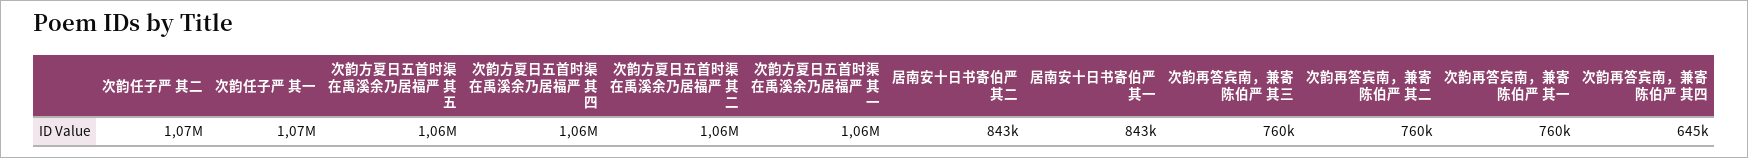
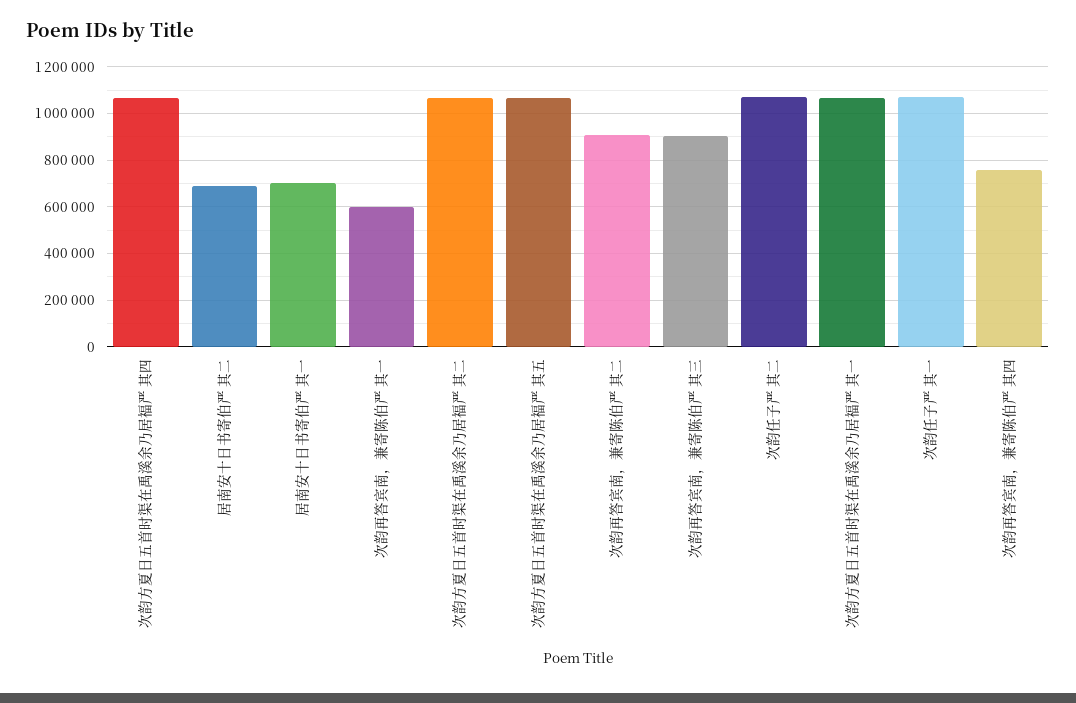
居南安十日书寄伯严 其二: 843000 -> 700000
居南安十日书寄伯严 其一: 843000 -> 700000
次韵再答宾南，兼寄陈伯严 其三: 760000 -> 900000
次韵再答宾南，兼寄陈伯严 其二: 760000 -> 900000
次韵再答宾南，兼寄陈伯严 其一: 760000 -> 600000
次韵再答宾南，兼寄陈伯严 其四: 645000 -> 750000

